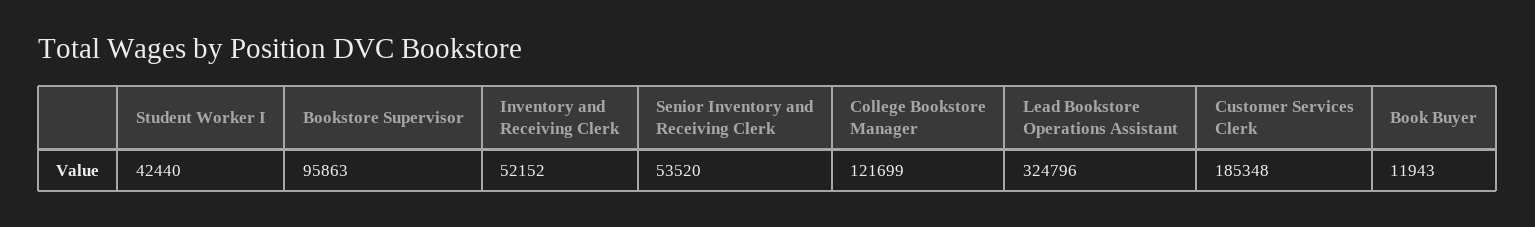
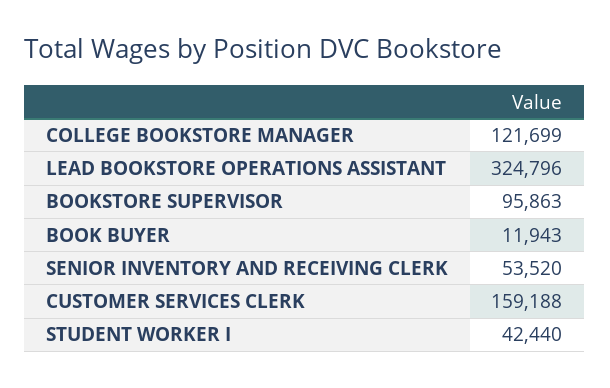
Inventory and Receiving Clerk: 52152 -> none
Customer Services Clerk: 185348 -> 159188

